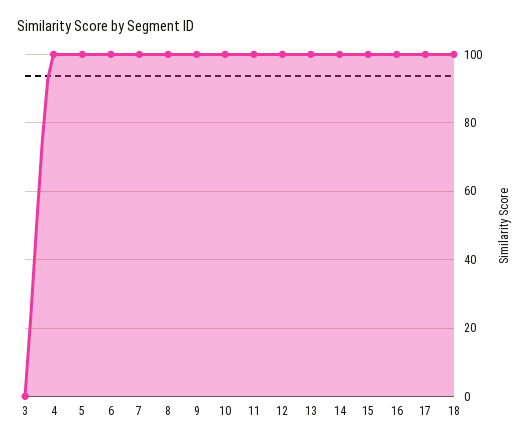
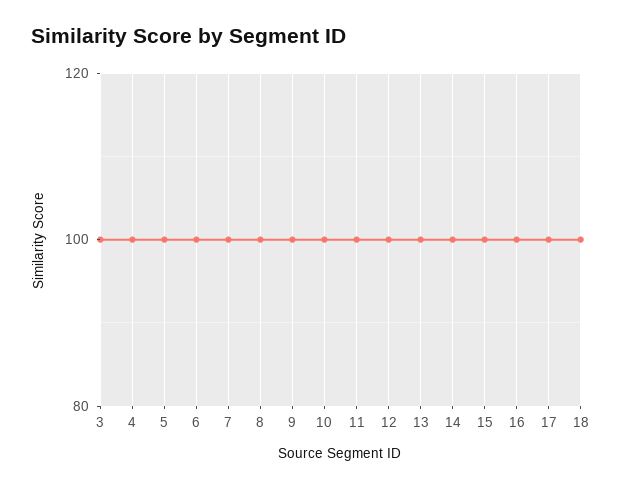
3: 0 -> 100

